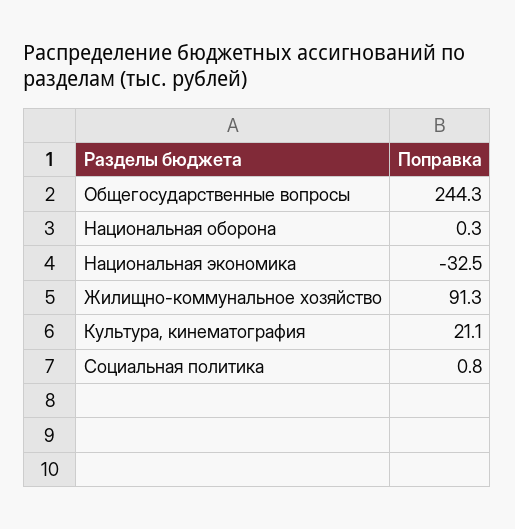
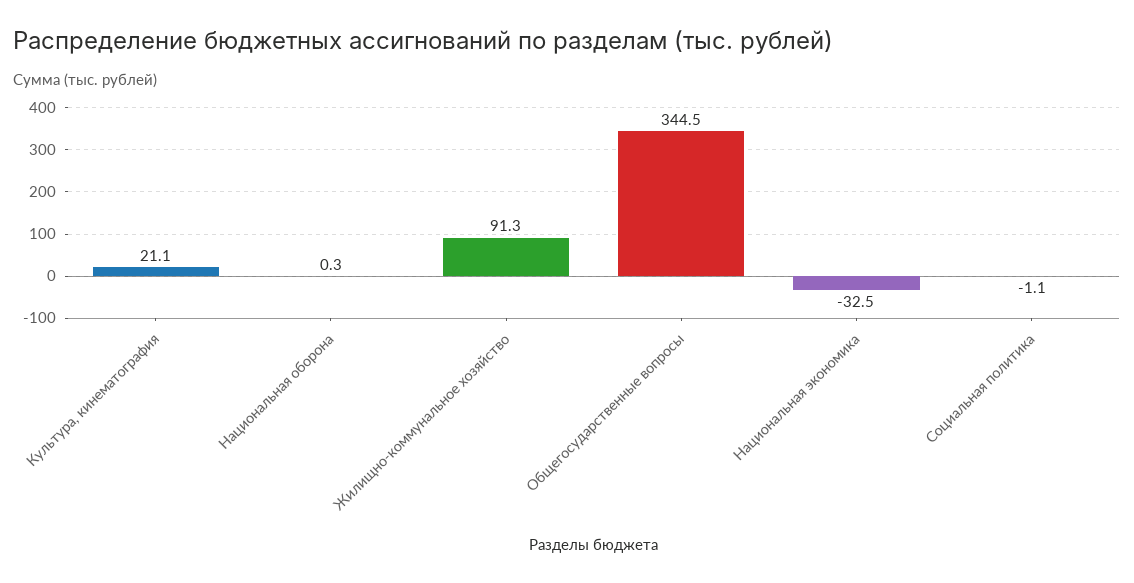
Общегосударственные вопросы: 244.3 -> 344.5
Социальная политика: 0.8 -> -1.1

